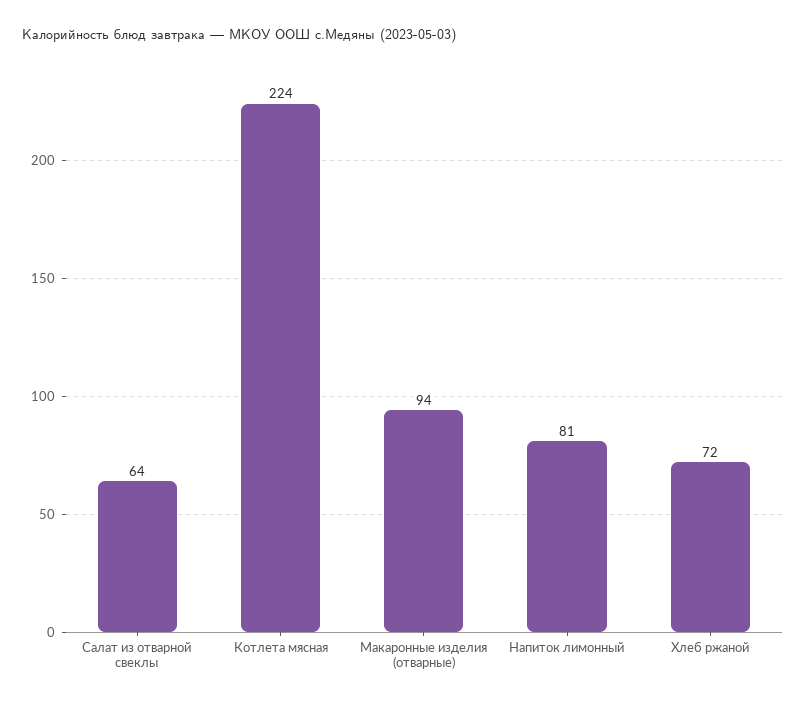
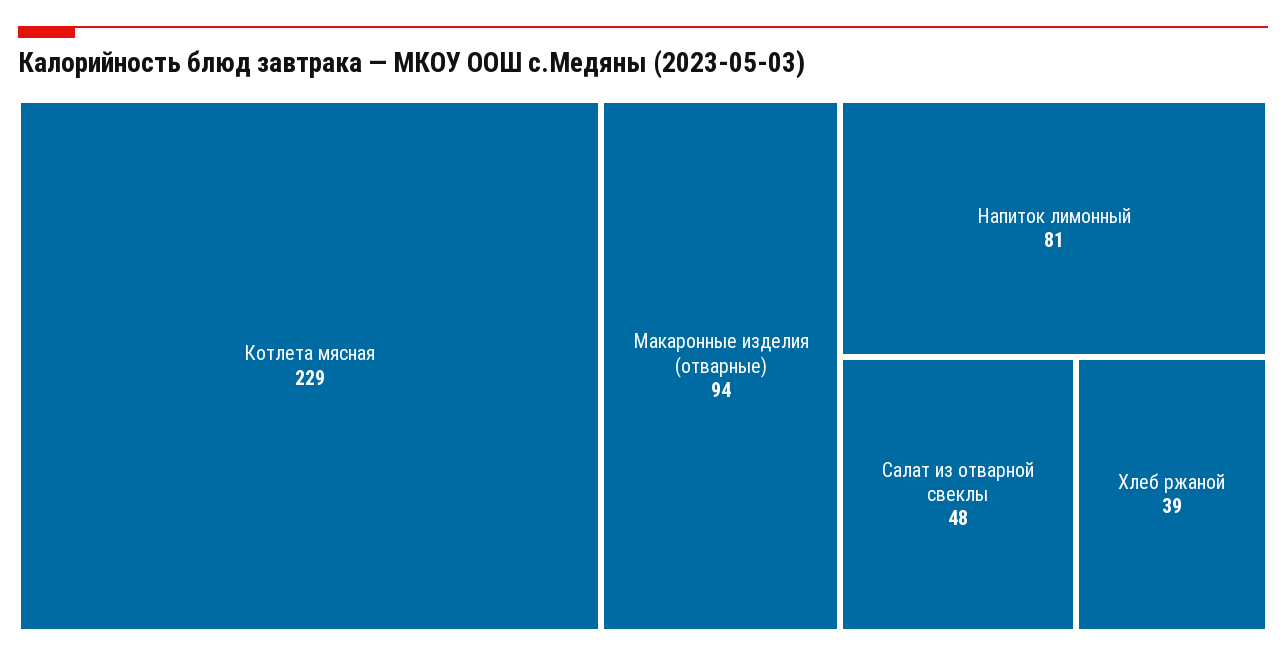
Салат из отварной свеклы: 64 -> 48
Котлета мясная: 224 -> 229
Хлеб ржаной: 72 -> 39

